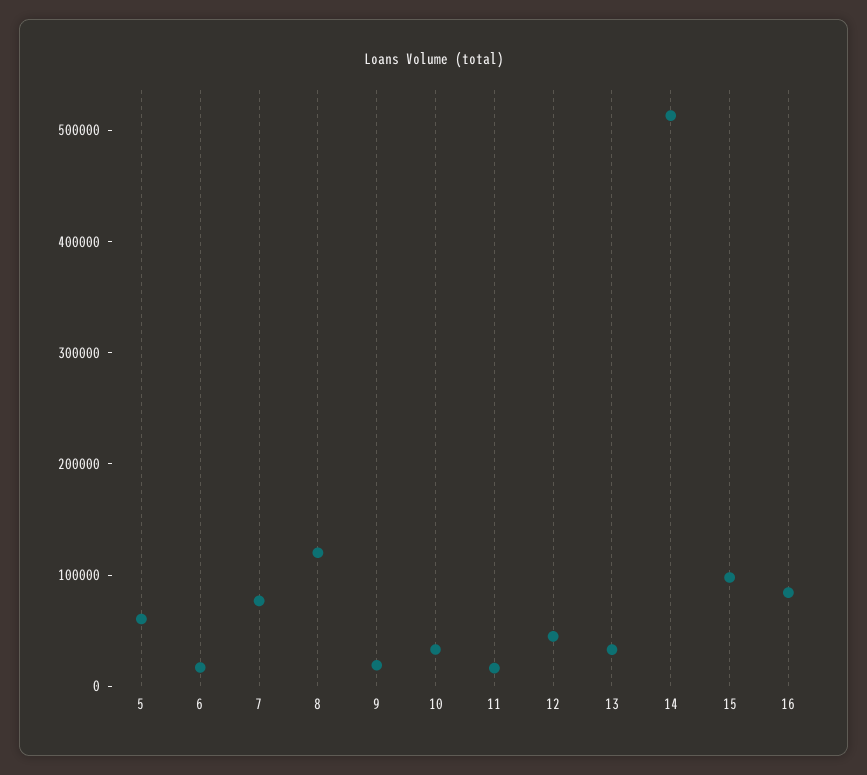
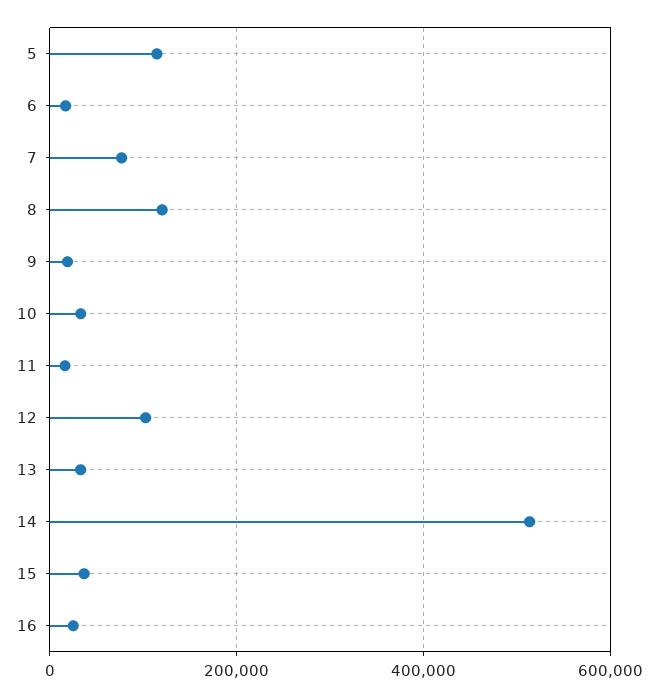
5: 60000 -> 120000
12: 40000 -> 100000
15: 100000 -> 40000
16: 80000 -> 20000

